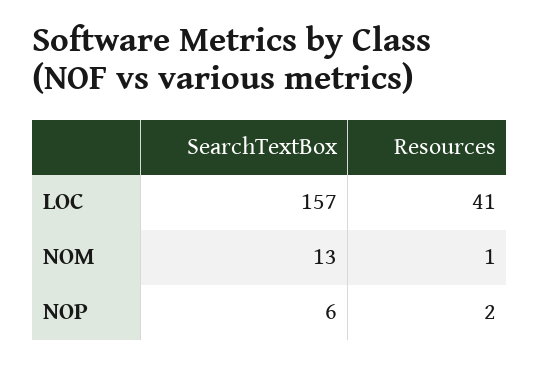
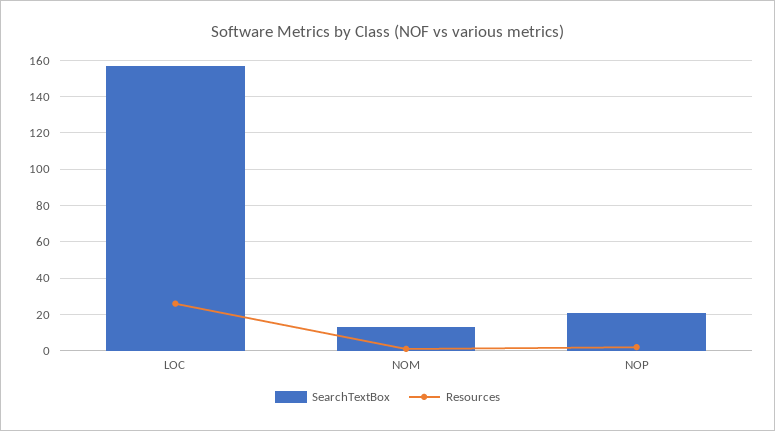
Resources, LOC: 41 -> 25
SearchTextBox, NOP: 6 -> 20

